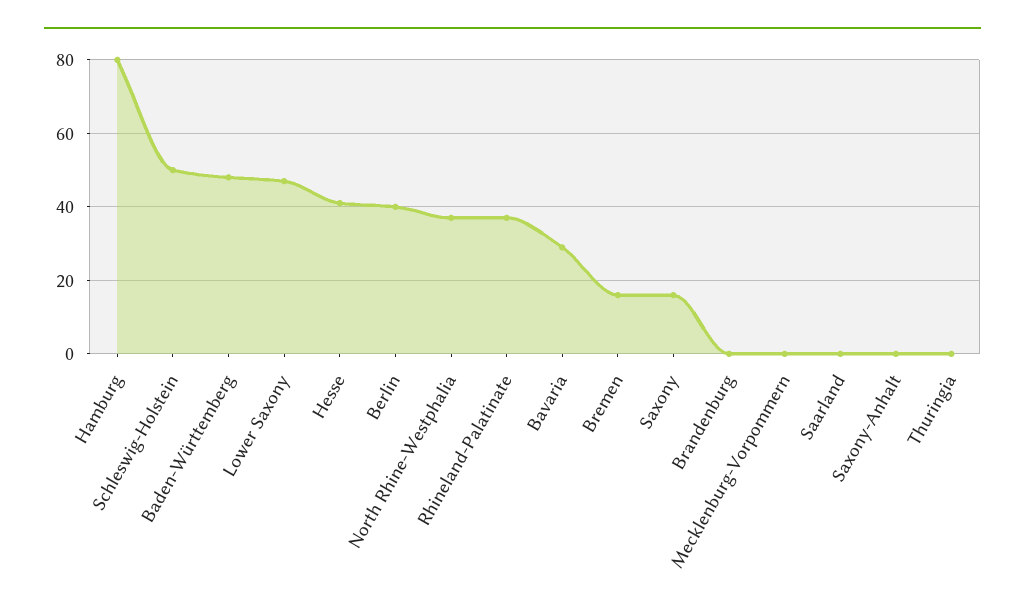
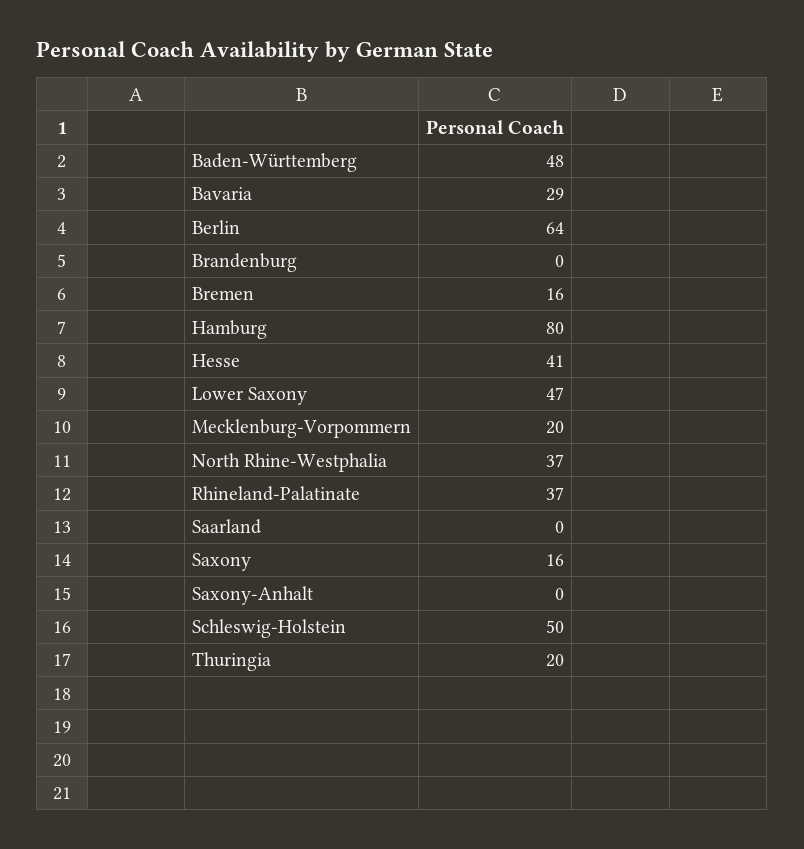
Berlin: 40 -> 64
Mecklenburg-Vorpommern: 0 -> 20
Thuringia: 0 -> 20

